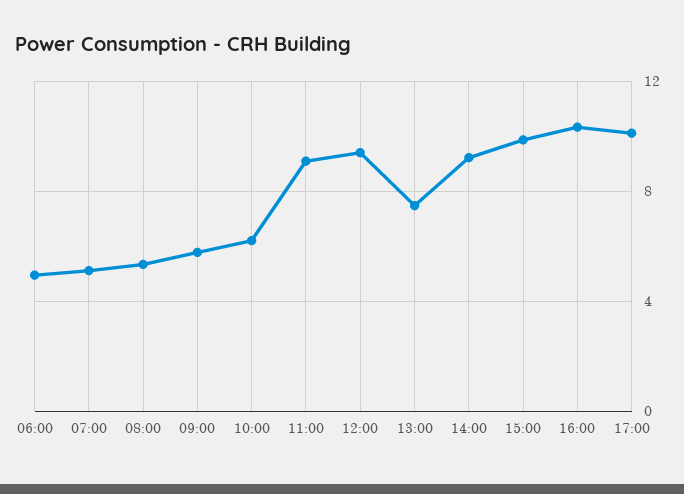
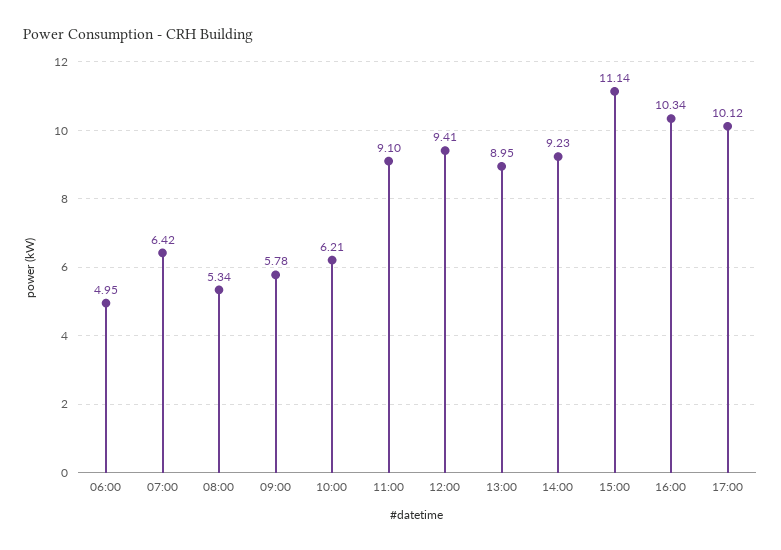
07:00: 5 -> 6.42
13:00: 7.5 -> 8.95
15:00: 10 -> 11.14

